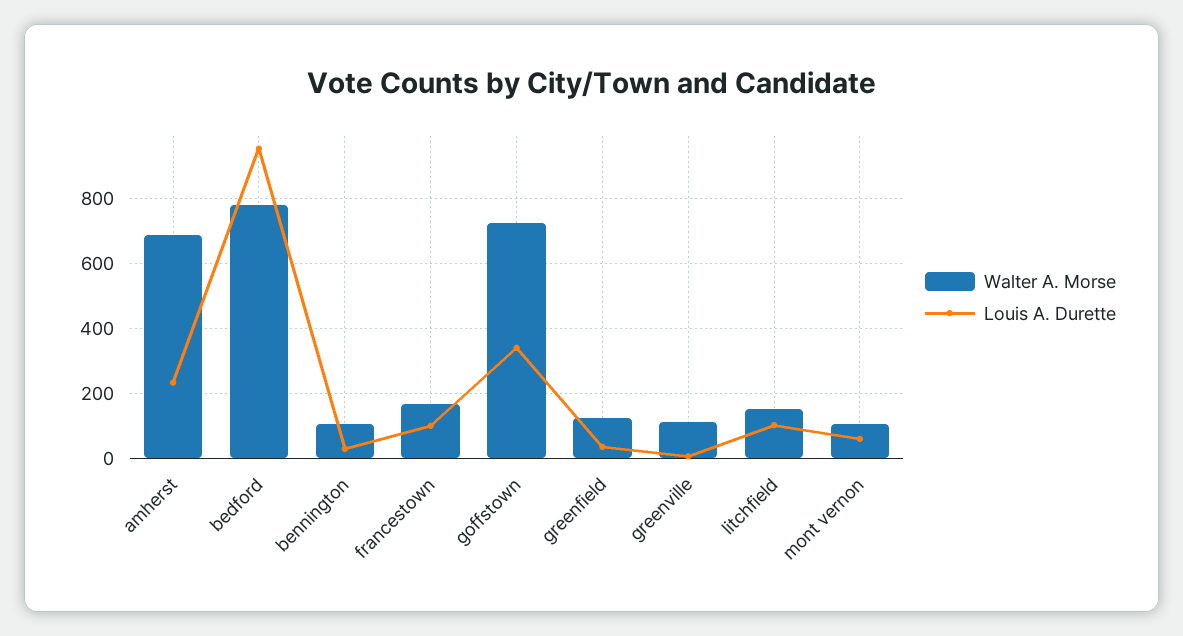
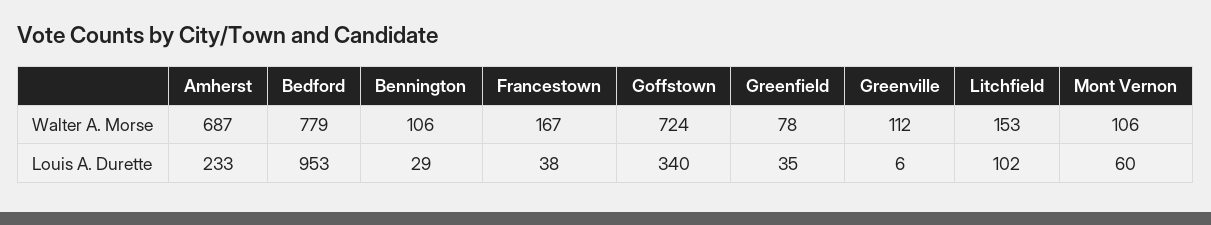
Louis A. Durette, francestown: 100 -> 38
Walter A. Morse, greenfield: 120 -> 78

